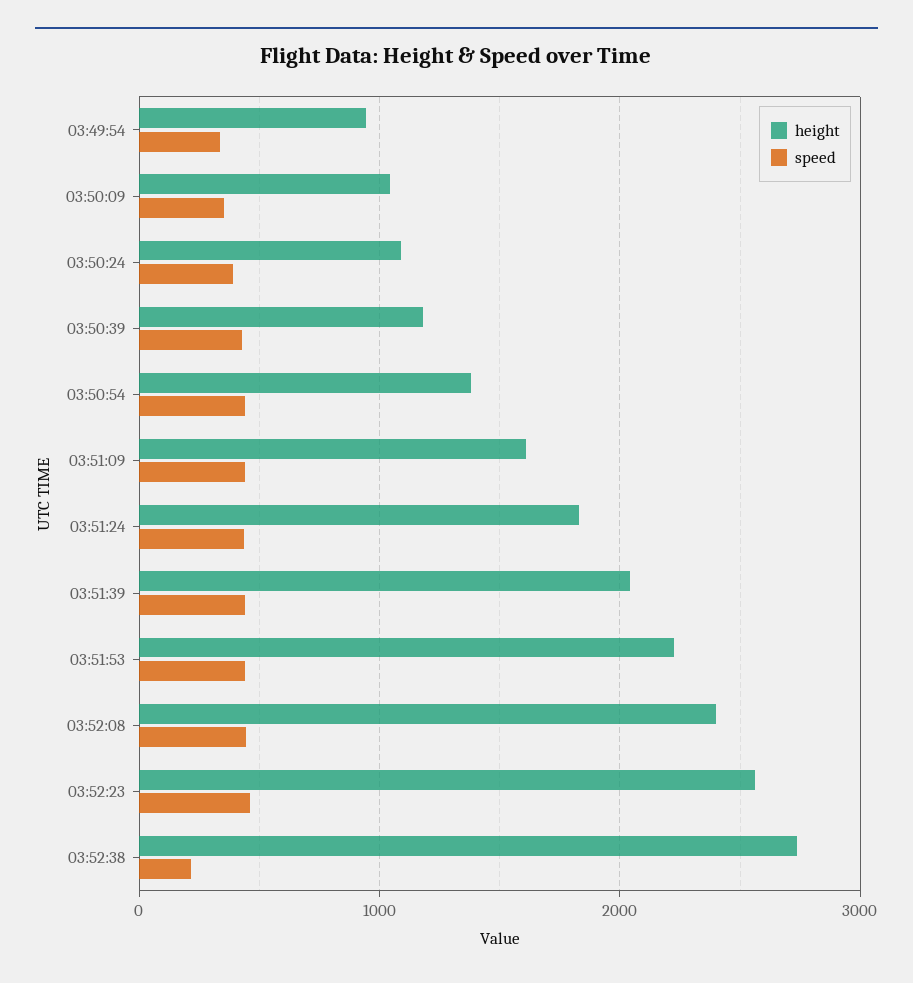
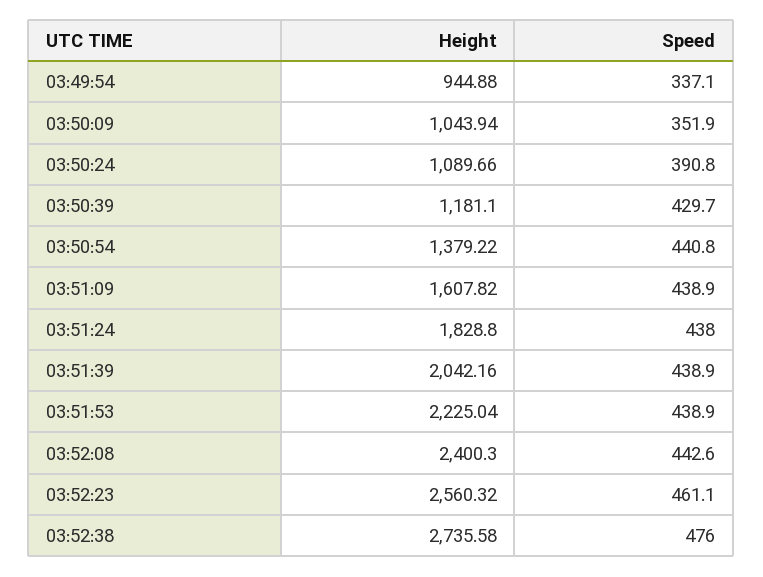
speed, 03:52:38: 200 -> 476

